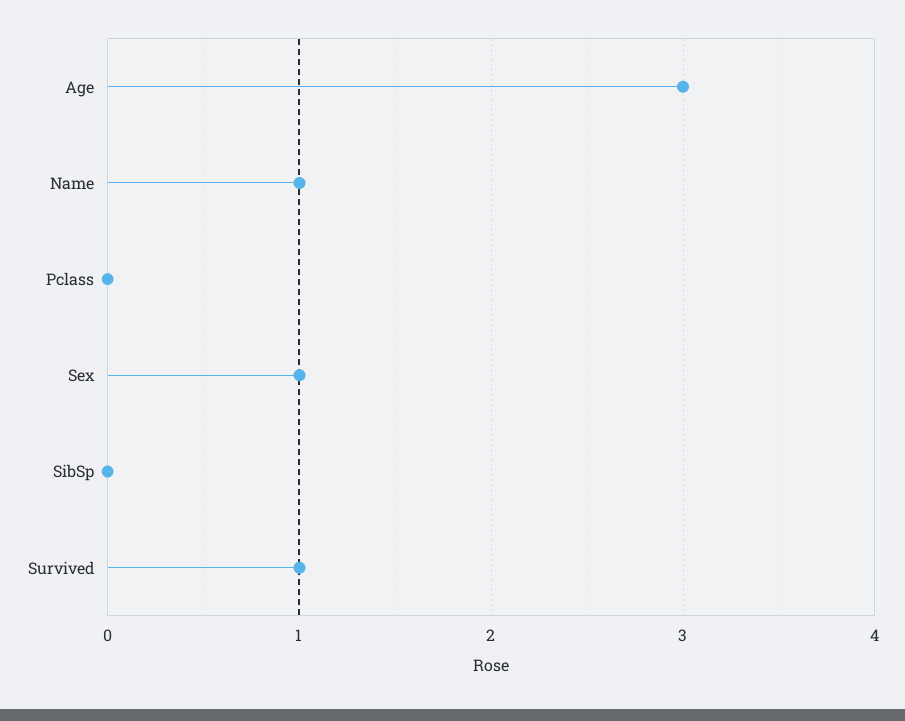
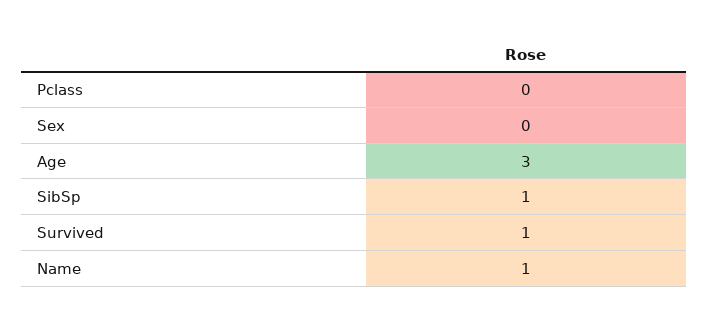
Sex: 1 -> 0
SibSp: 0 -> 1

